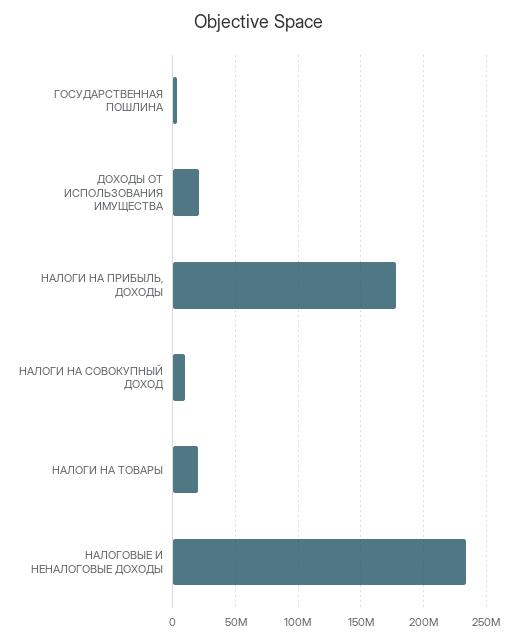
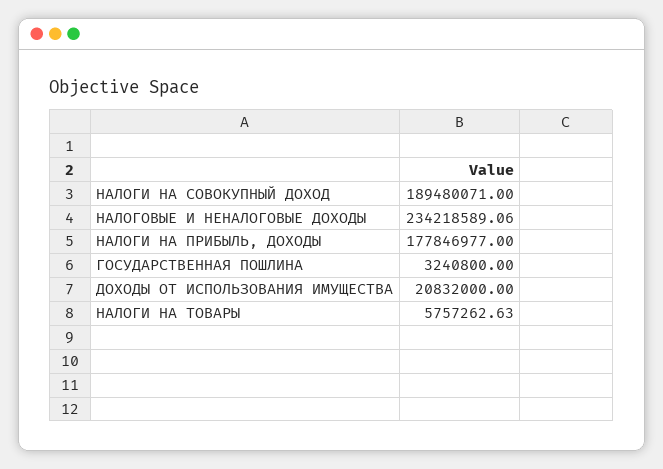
НАЛОГИ НА СОВОКУПНЫЙ ДОХОД: 10000000 -> 189480071
НАЛОГИ НА ТОВАРЫ: 20000000 -> 5757262.63

